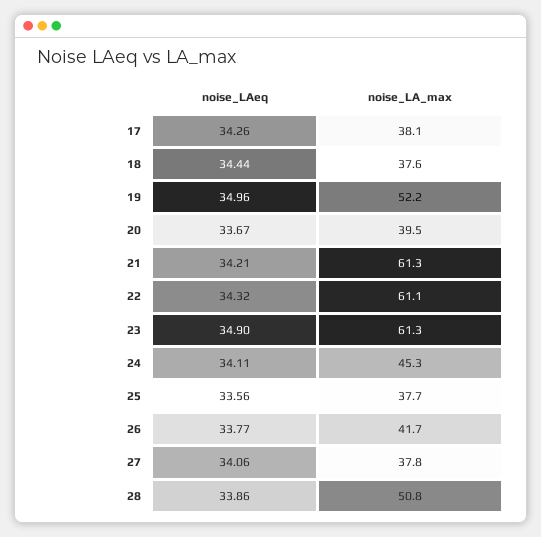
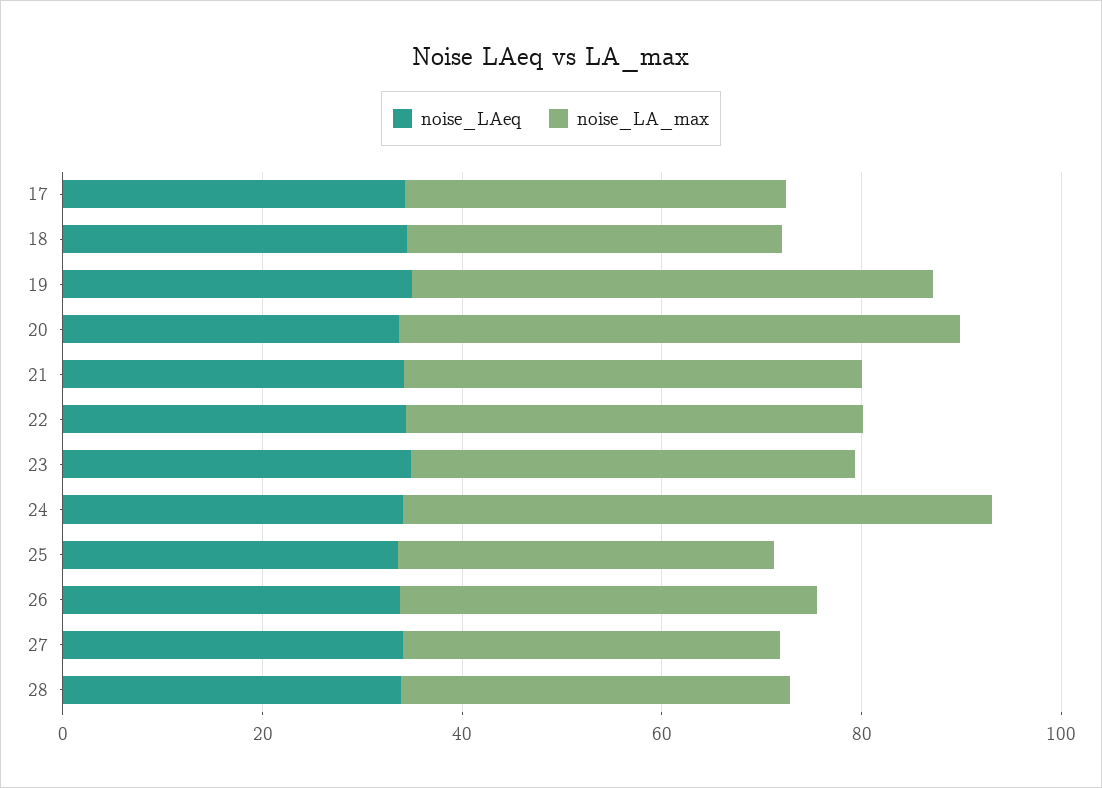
noise_LA_max, 20: 39.5 -> 55
noise_LA_max, 21: 61.3 -> 45
noise_LA_max, 22: 61.1 -> 45
noise_LA_max, 23: 61.3 -> 45
noise_LA_max, 24: 45.3 -> 60
noise_LA_max, 28: 50.8 -> 40

